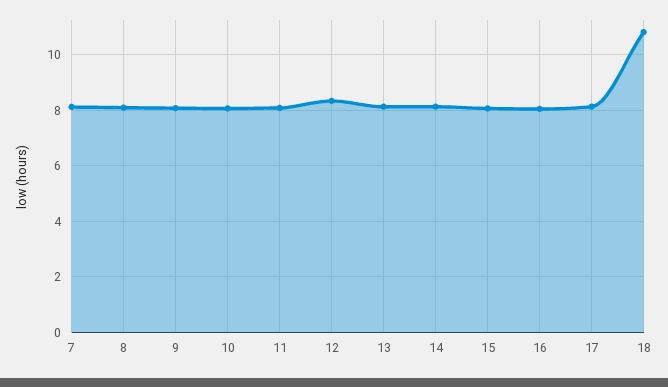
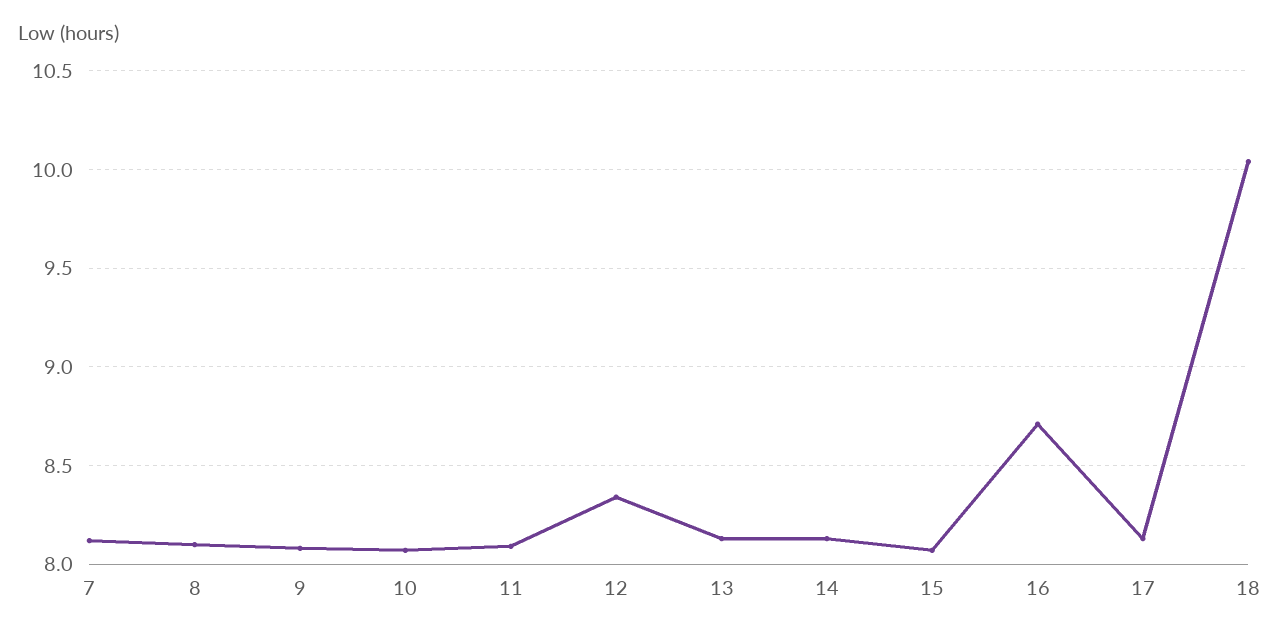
16: 8 -> 8.7
18: 10.75 -> 10.05

